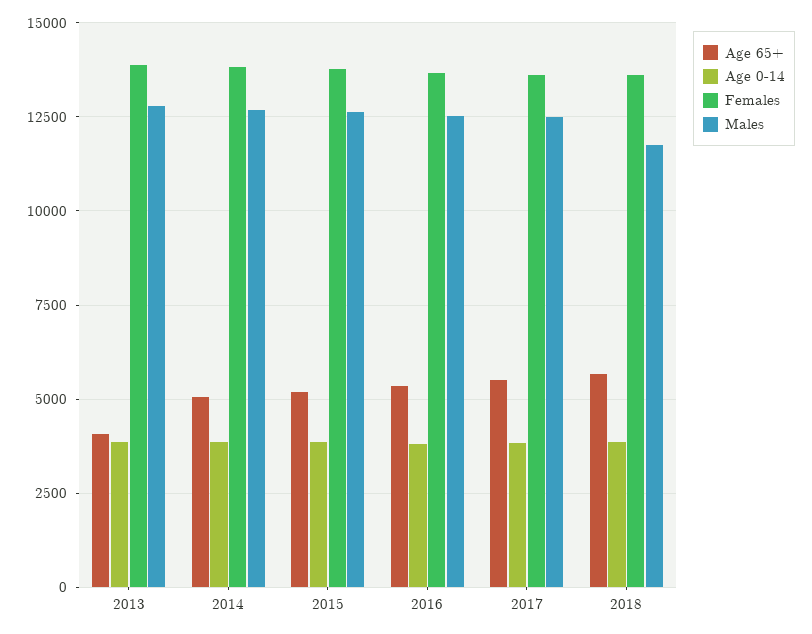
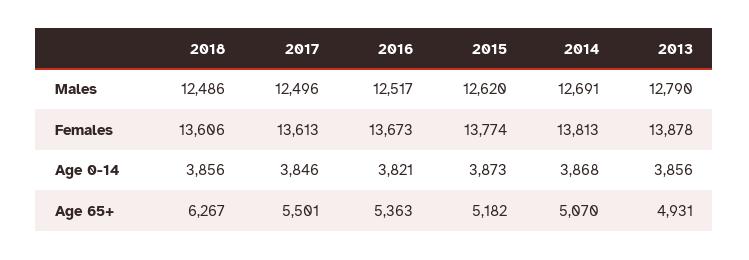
Age 65+, 2013: 4000 -> 4931
Age 65+, 2018: 5750 -> 6267
Males, 2018: 11750 -> 12486

